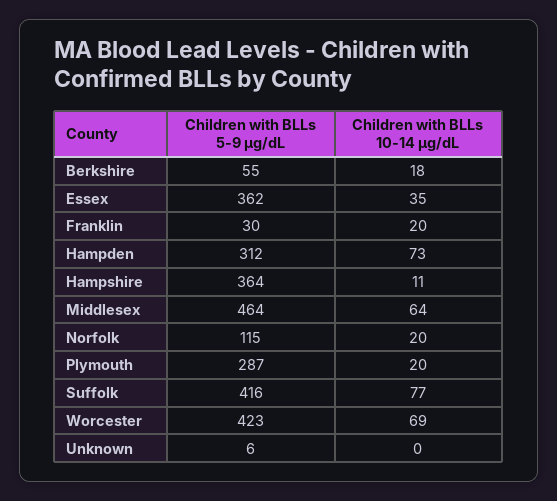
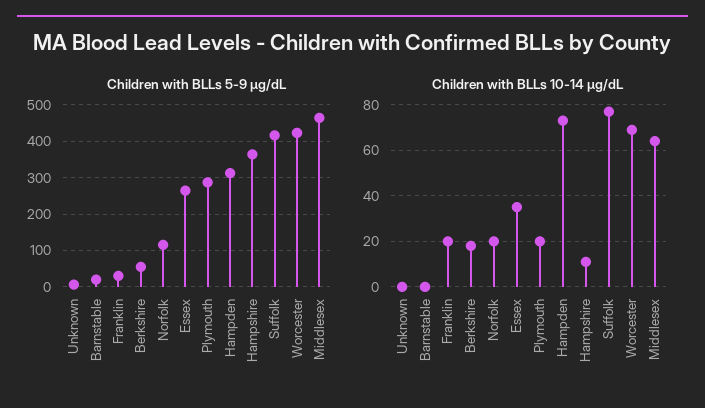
Children with BLLs 5-9 µg/dL, Essex: 362 -> 260
Children with BLLs 5-9 µg/dL, Barnstable: none -> 20
Children with BLLs 10-14 µg/dL, Barnstable: none -> 0

